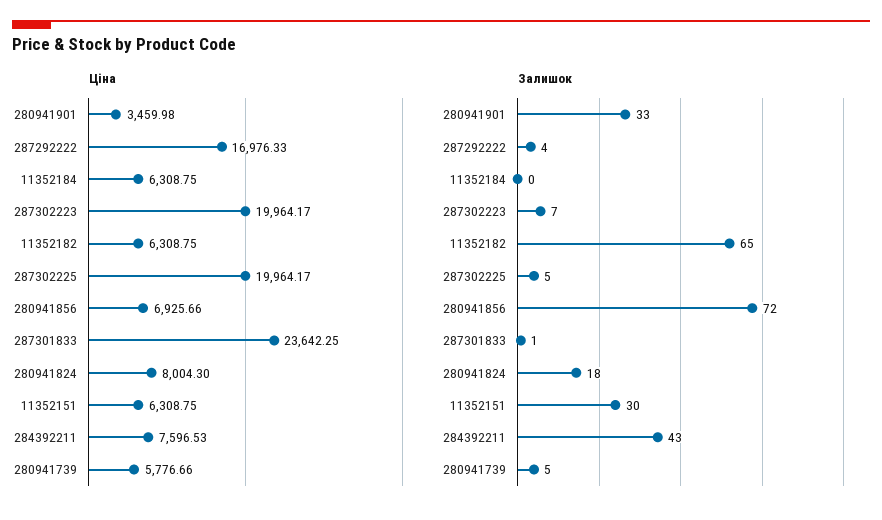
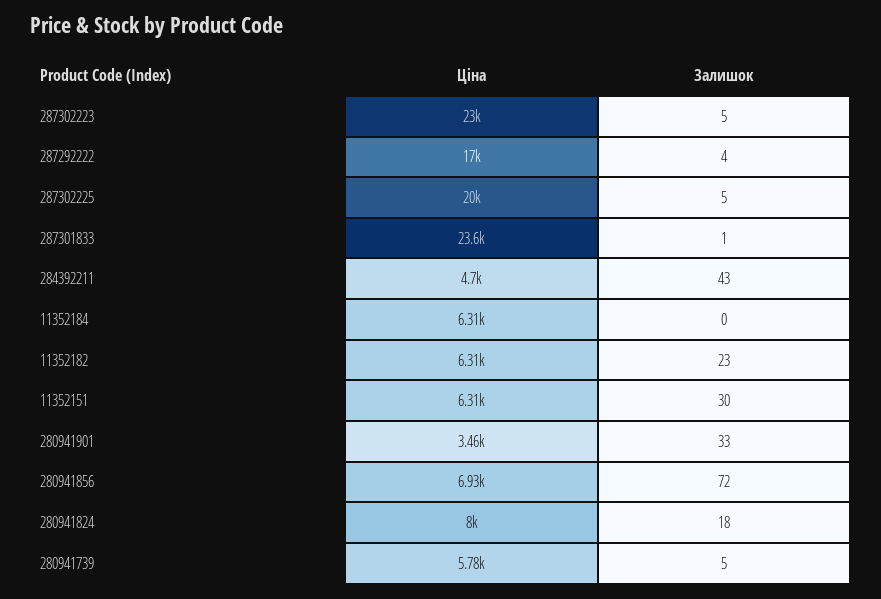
Ціна, 287302223: 19964.17 -> 23000
Ціна, 284392211: 7596.53 -> 4700
Залишок, 287302223: 7 -> 5
Залишок, 11352182: 65 -> 23

